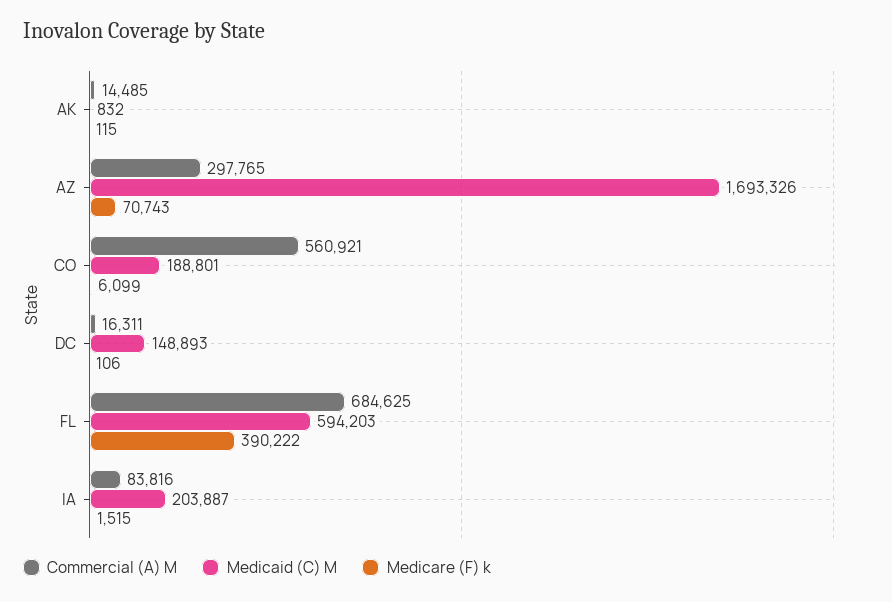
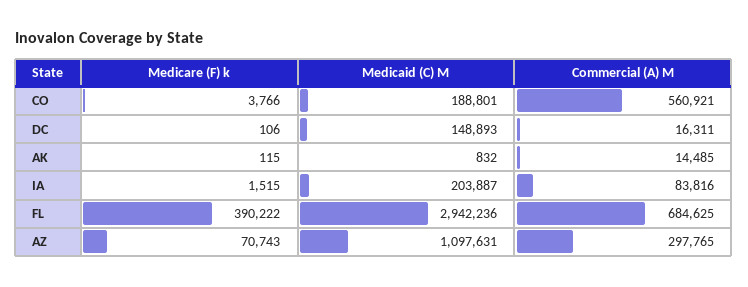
Medicaid (C) M, AZ: 1693326 -> 1097631
Medicare (F) k, CO: 6099 -> 3766
Medicaid (C) M, FL: 594203 -> 2942236

